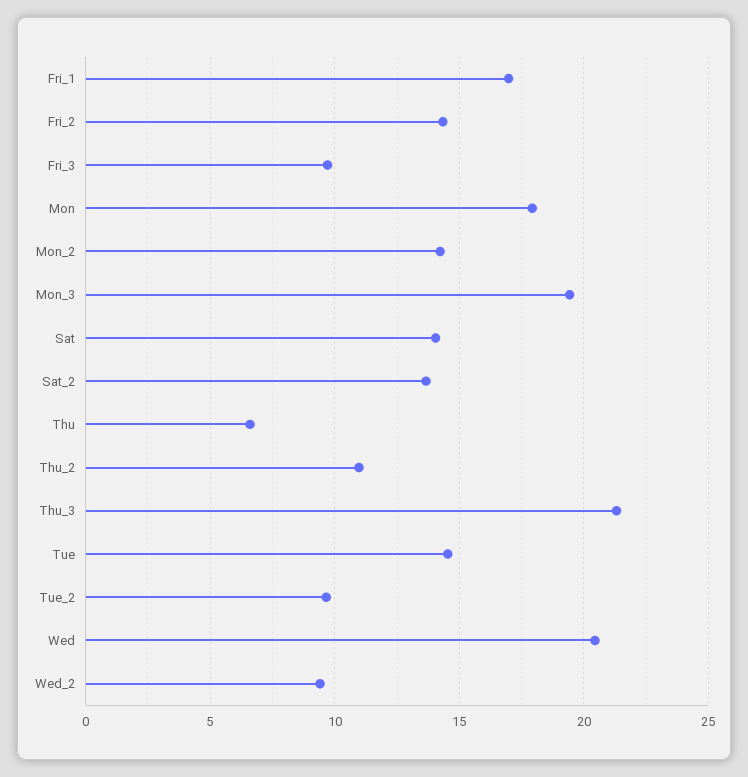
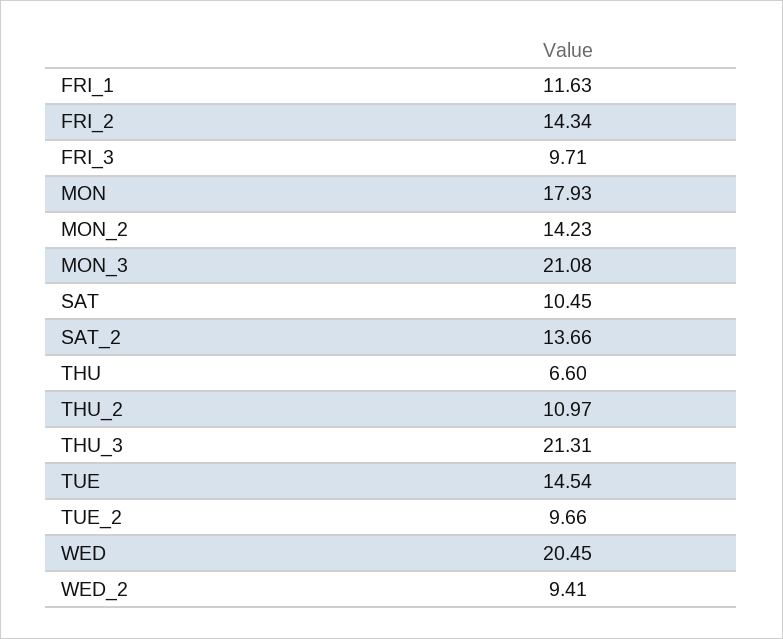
Fri_1: 17 -> 11.63
Mon_3: 19.5 -> 21.08
Sat: 14 -> 10.45

